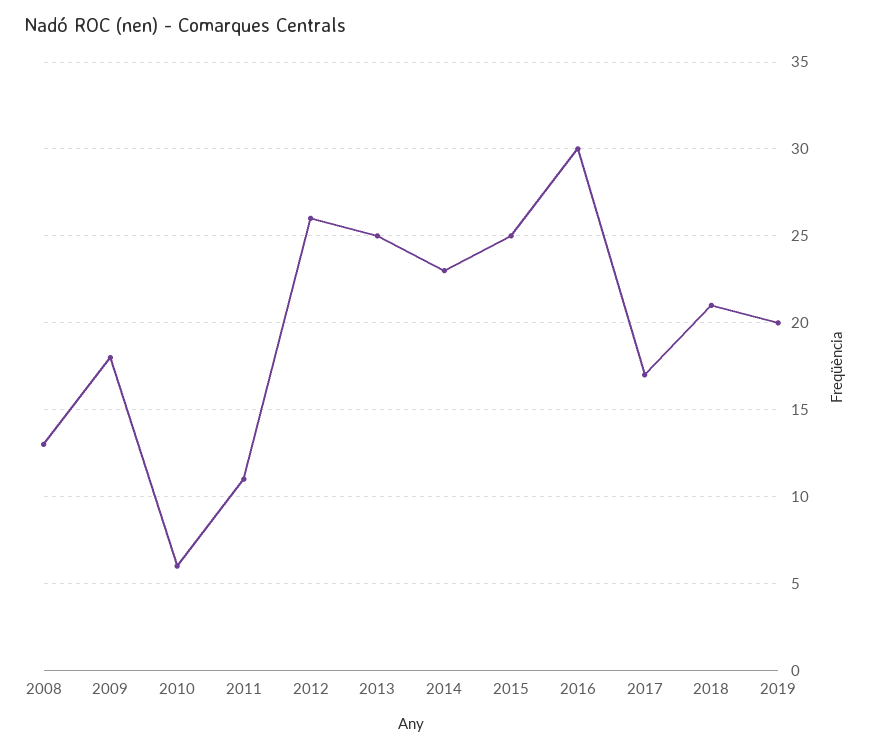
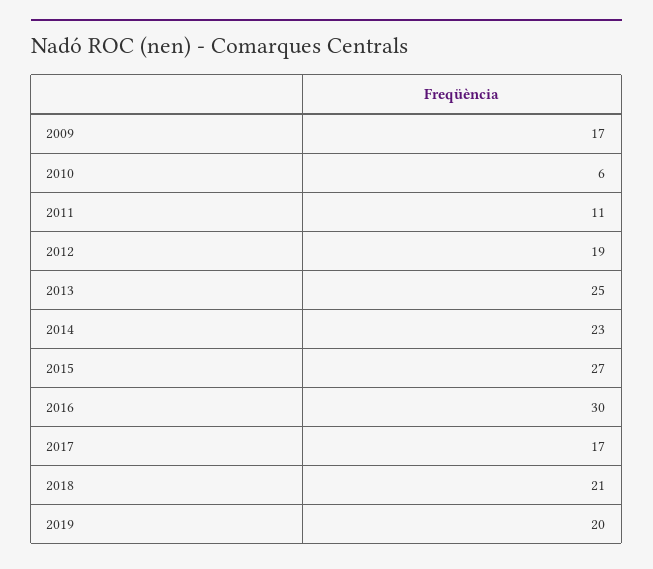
2008: 13 -> none
2009: 18 -> 17
2012: 26 -> 19
2015: 25 -> 27

